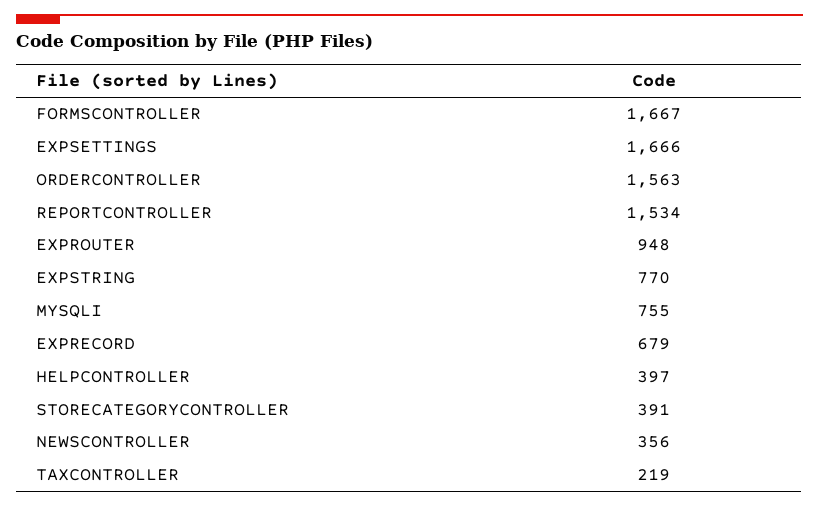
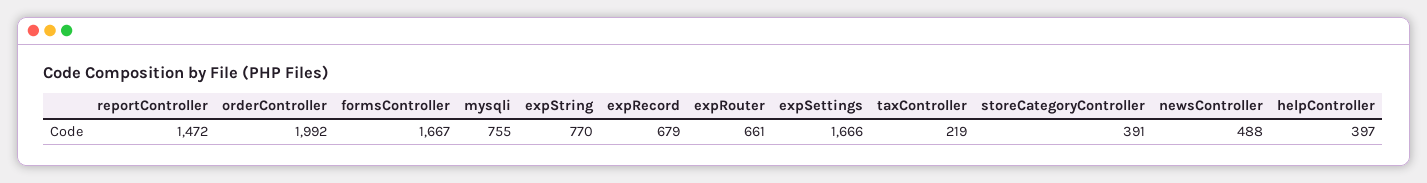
ORDERCONTROLLER: 1563 -> 1992
REPORTCONTROLLER: 1534 -> 1472
EXPROUTER: 948 -> 661
NEWSCONTROLLER: 356 -> 488

